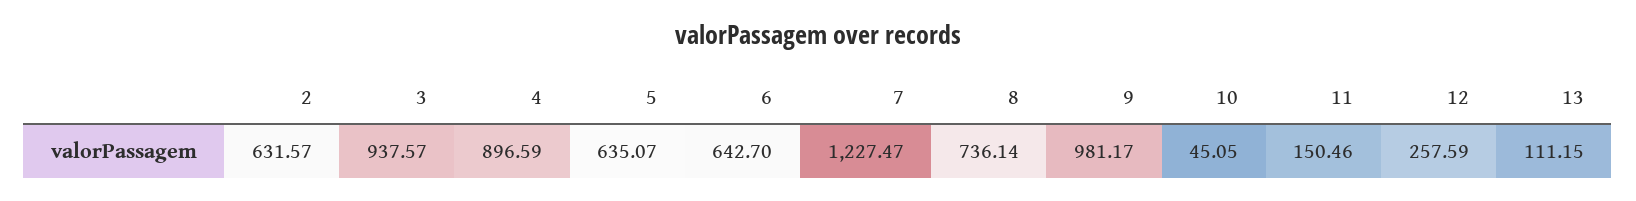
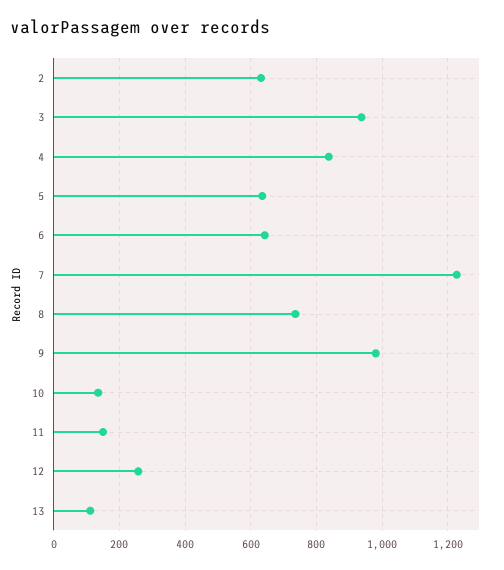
4: 896.59 -> 840
10: 45.05 -> 140

